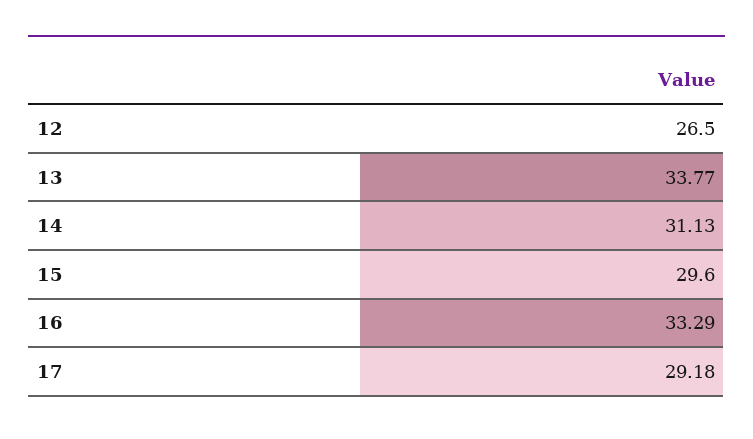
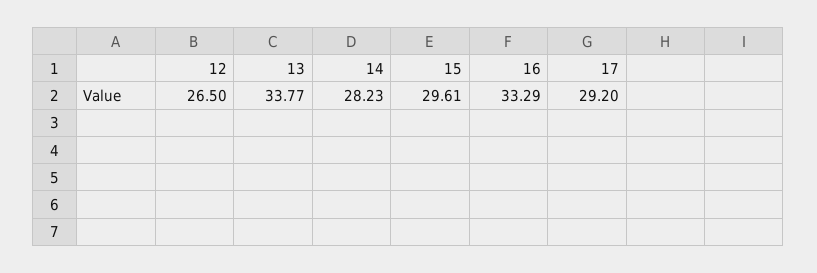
14: 31.13 -> 28.23
15: 29.6 -> 29.61
17: 29.18 -> 29.2

